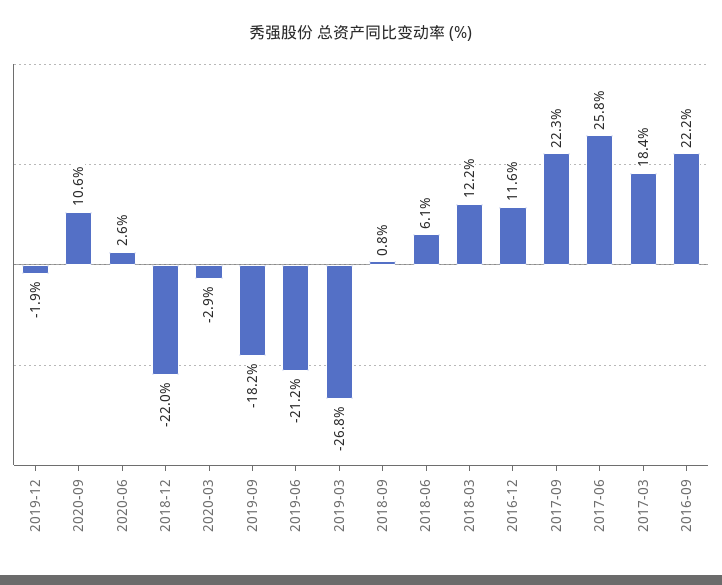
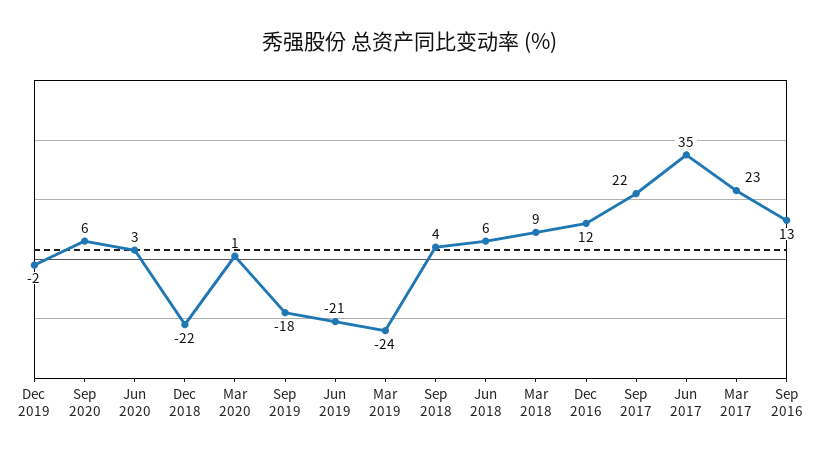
2020-09: 10.6 -> 6
2020-03: -2.9 -> 1
2019-03: -26.8 -> -24
2018-09: 0.8 -> 4
2018-03: 12.2 -> 9
2017-06: 25.8 -> 35
2017-03: 18.4 -> 23
2016-09: 22.2 -> 13

